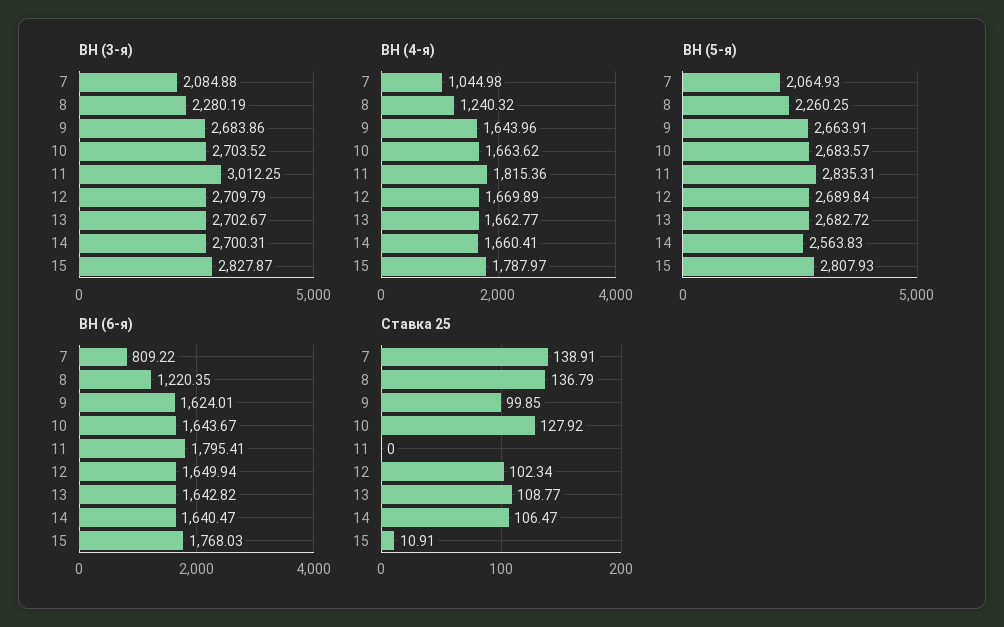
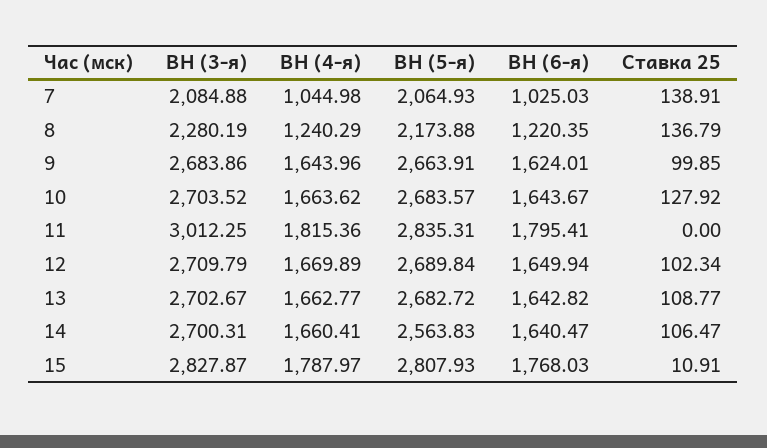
ВН (4-я), 8: 1240.32 -> 1240.29
ВН (5-я), 8: 2260.25 -> 2173.88
ВН (6-я), 7: 809.22 -> 1025.03

